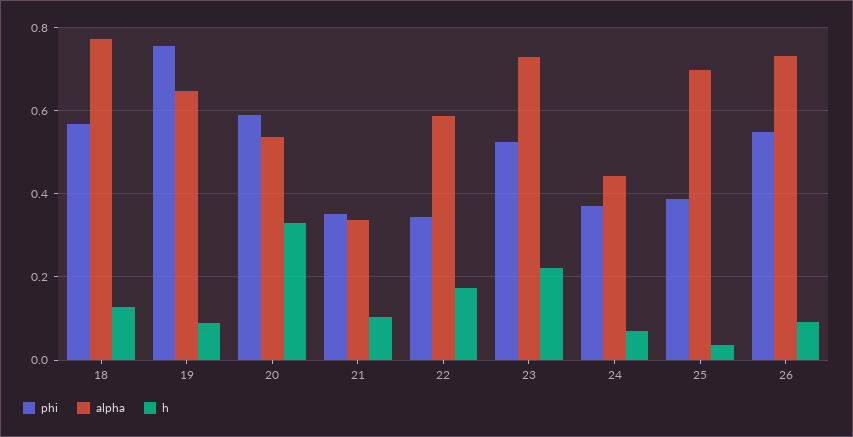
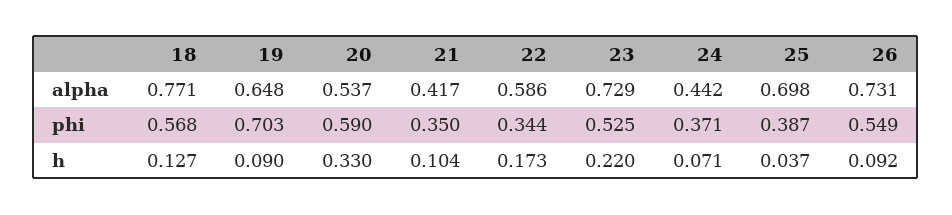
phi, 19: 0.76 -> 0.703
alpha, 21: 0.34 -> 0.417

